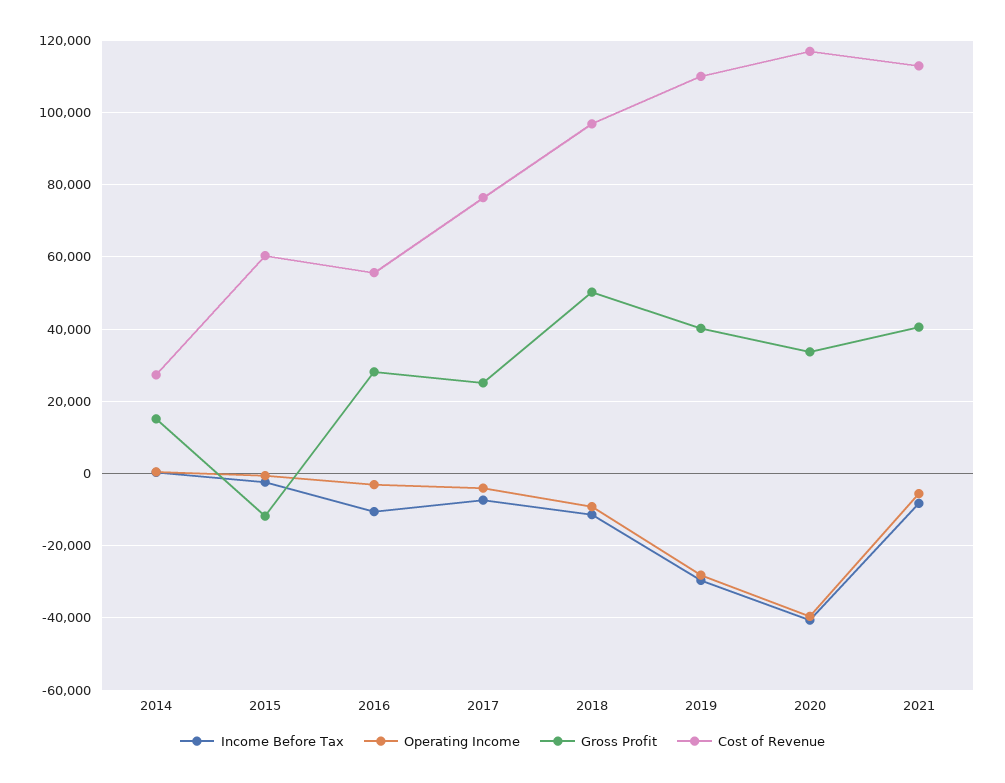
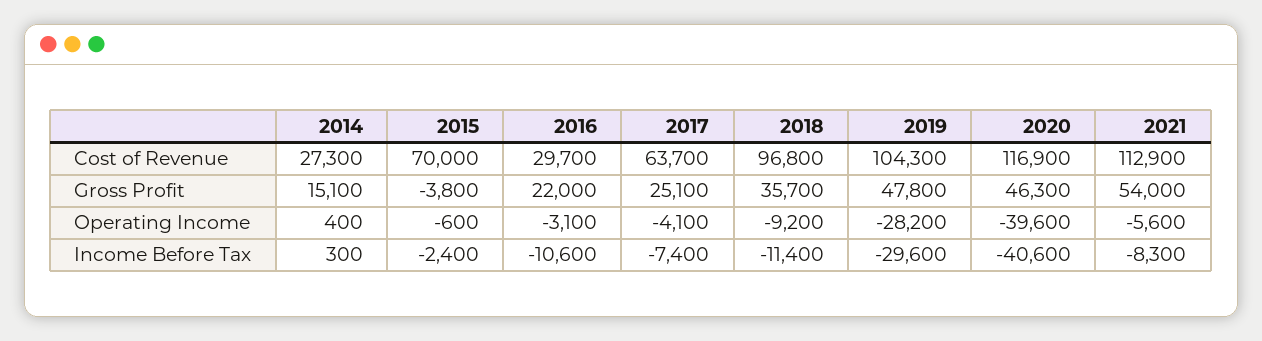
Gross Profit, 2015: -12000 -> -3800
Cost of Revenue, 2015: 60000 -> 70000
Gross Profit, 2016: 28000 -> 22000
Cost of Revenue, 2016: 56000 -> 29700
Cost of Revenue, 2017: 76000 -> 63700
Gross Profit, 2018: 50000 -> 35700
Gross Profit, 2019: 40000 -> 47800
Cost of Revenue, 2019: 110000 -> 104300
Gross Profit, 2020: 34000 -> 46300
Gross Profit, 2021: 40000 -> 54000

